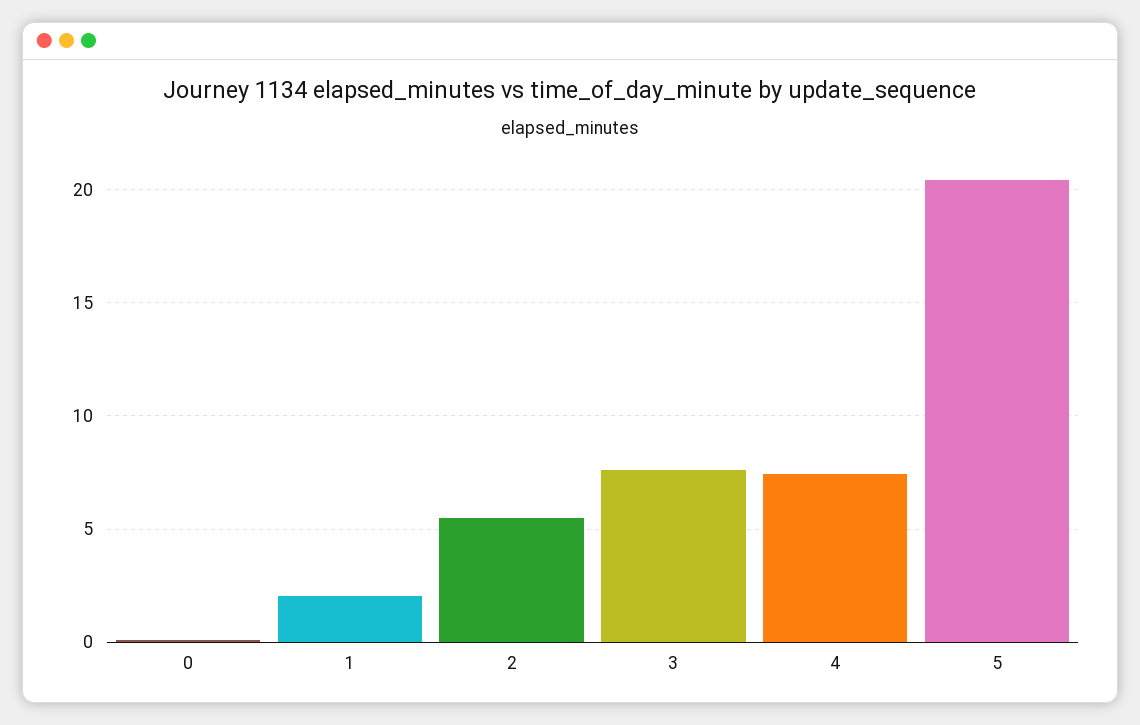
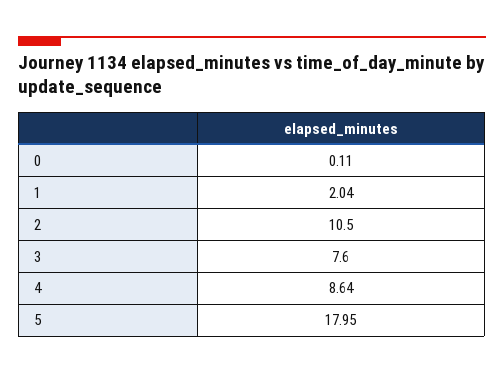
2: 5.5 -> 10.5
4: 7.5 -> 8.64
5: 20.5 -> 17.95

